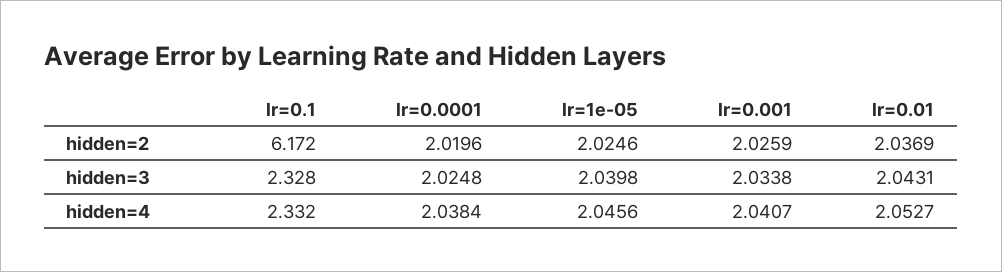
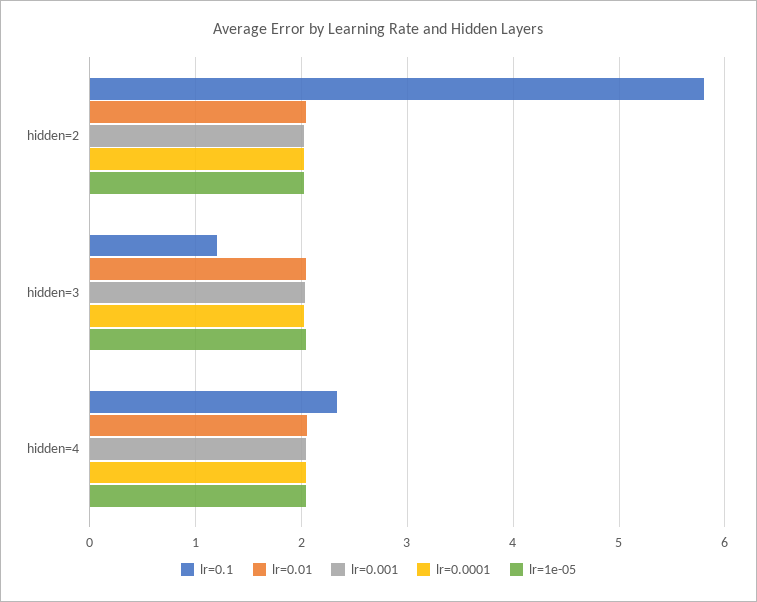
lr=0.1, hidden=2: 6.172 -> 5.8
lr=0.1, hidden=3: 2.328 -> 1.2

